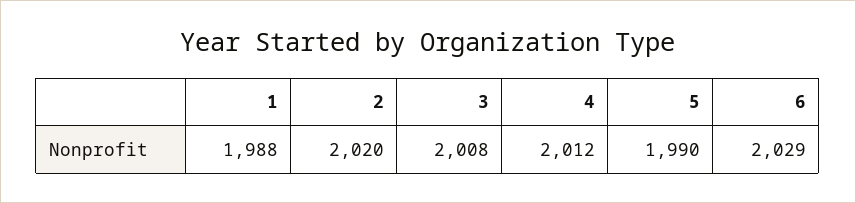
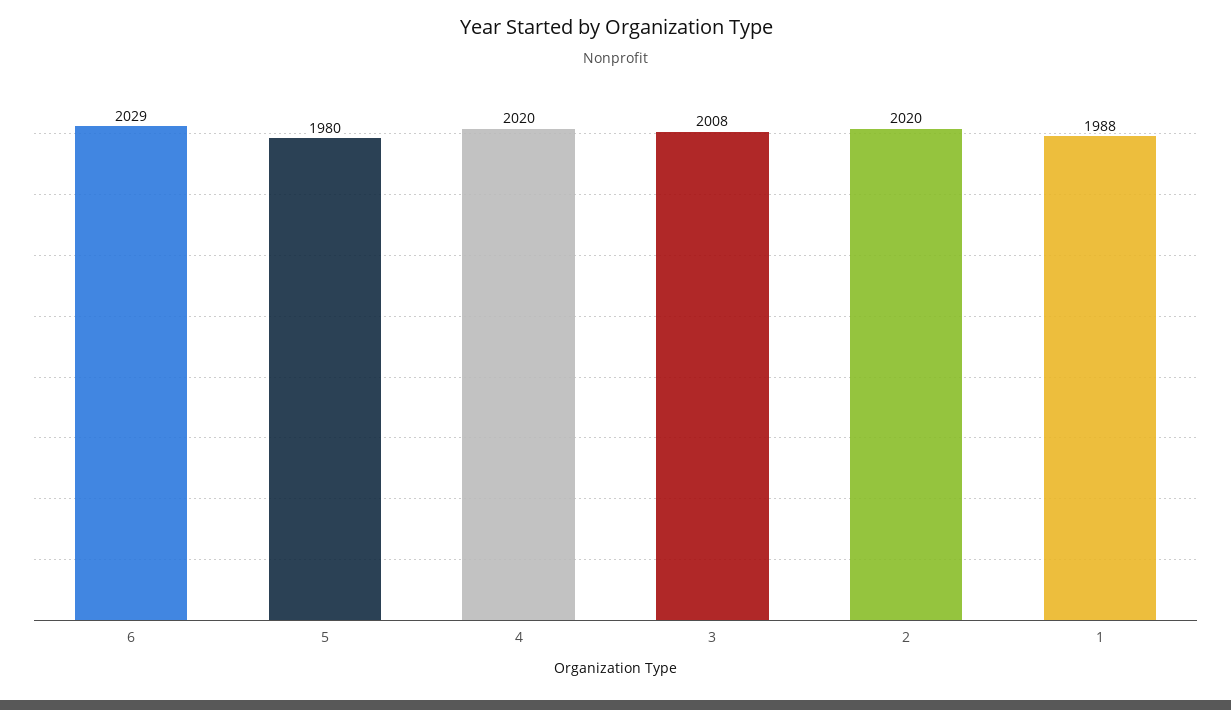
4: 2012 -> 2020
5: 1990 -> 1980

